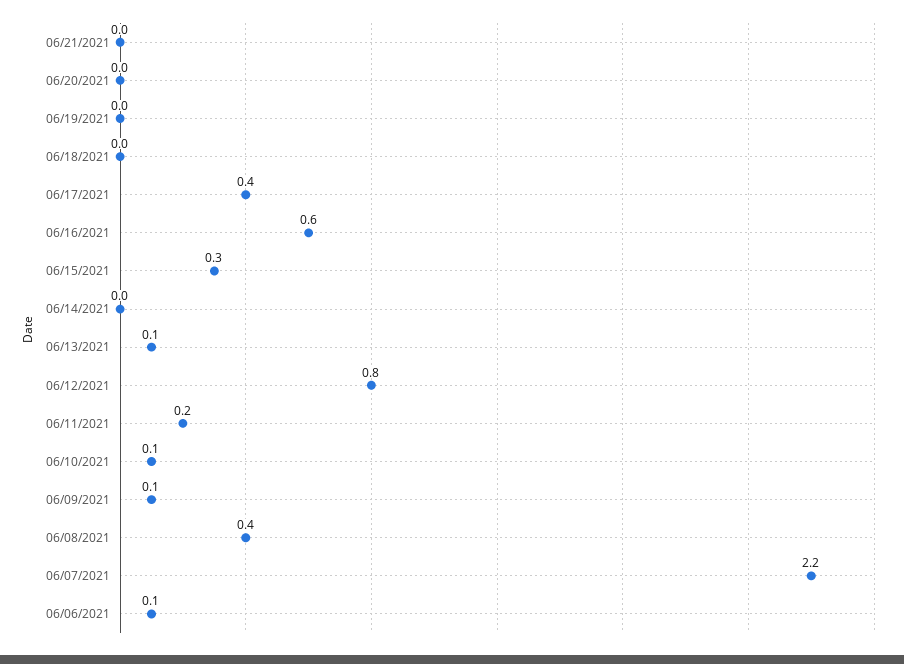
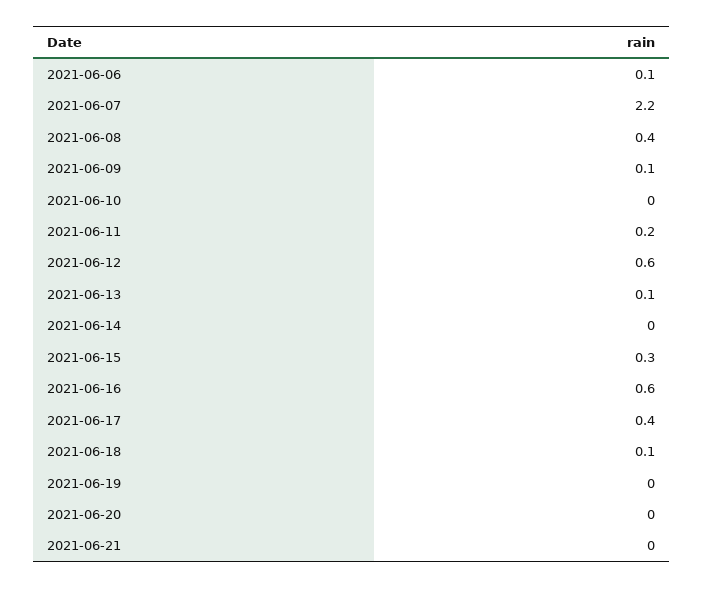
06/18/2021: 0 -> 0.1
06/12/2021: 0.8 -> 0.6
06/10/2021: 0.1 -> 0

